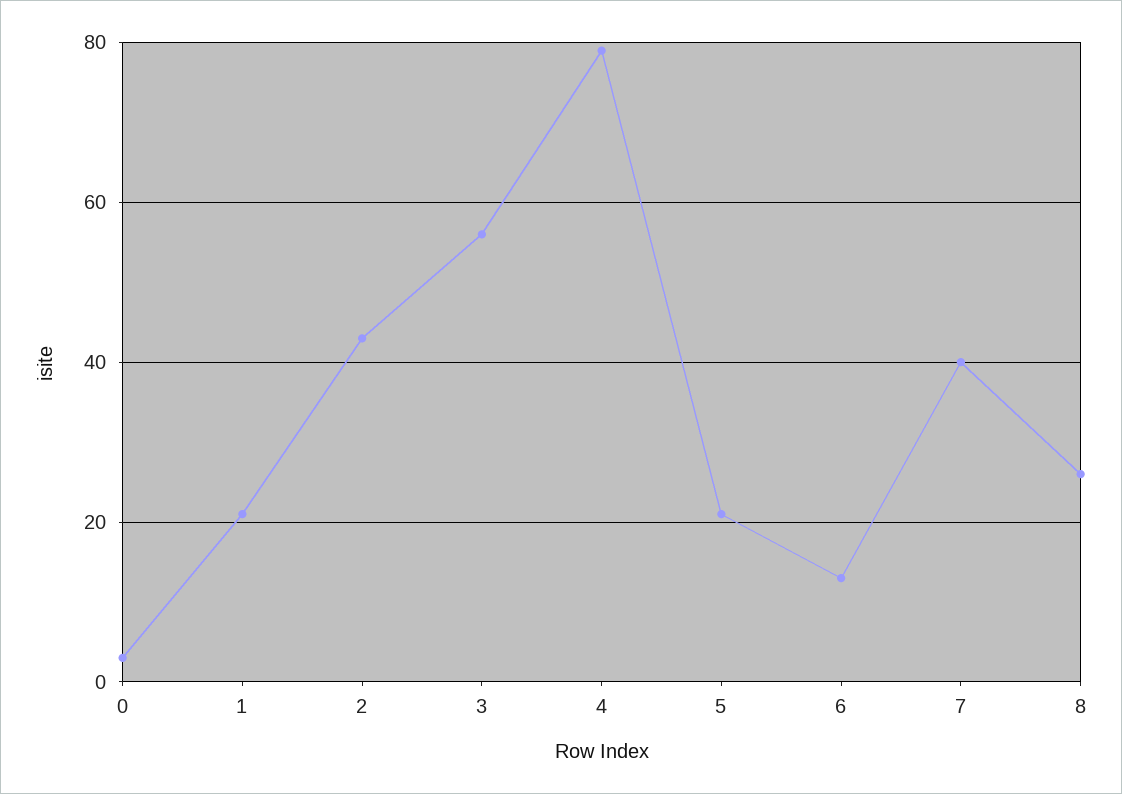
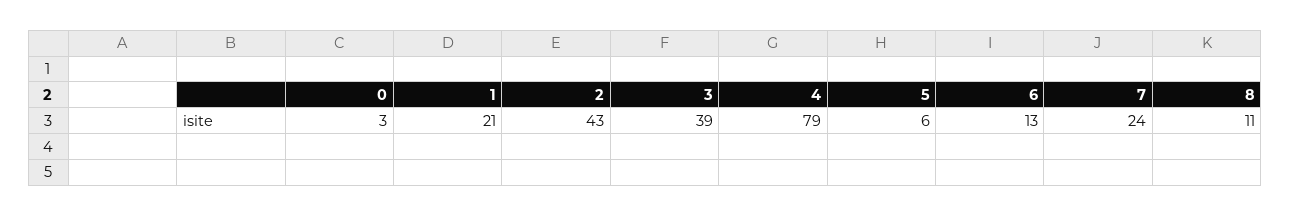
3: 55 -> 39
5: 20 -> 6
7: 40 -> 24
8: 25 -> 11

